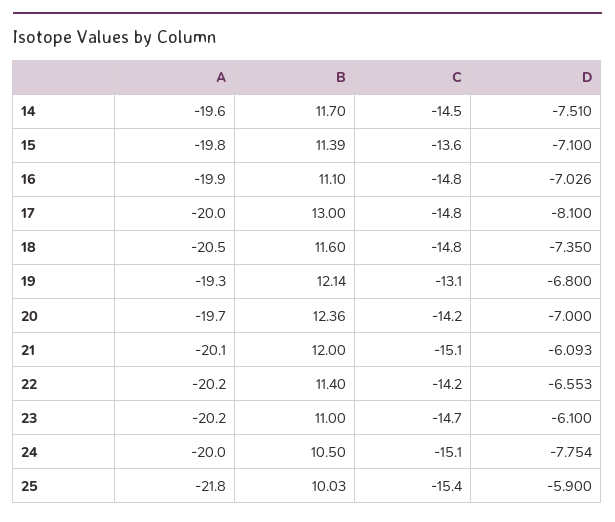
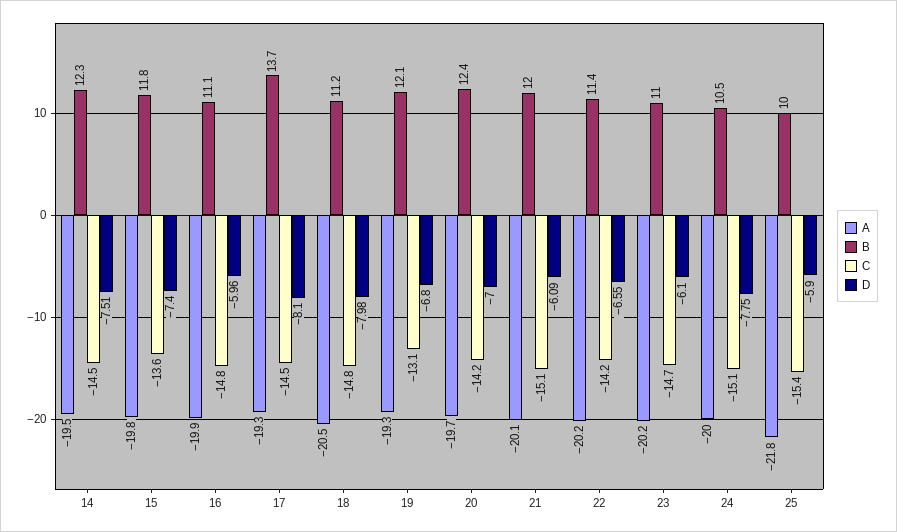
A, 14: -19.6 -> -19.5
B, 14: 11.7 -> 12.3
B, 15: 11.39 -> 11.8
D, 15: -7.1 -> -7.4
D, 16: -7.026 -> -5.96
A, 17: -20 -> -19.3
B, 17: 13 -> 13.7
C, 17: -14.8 -> -14.5
B, 18: 11.6 -> 11.2
D, 18: -7.35 -> -7.98

